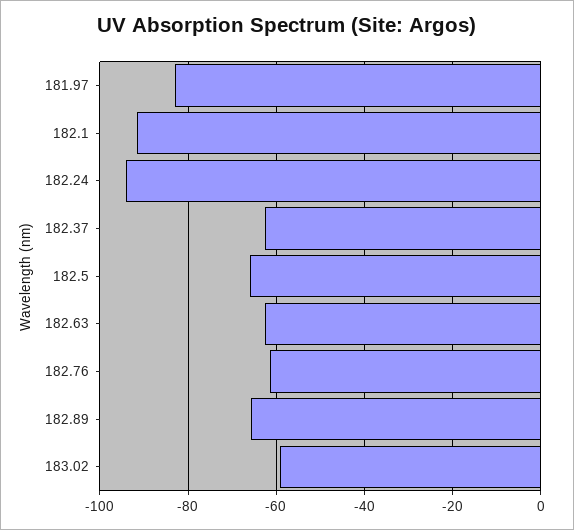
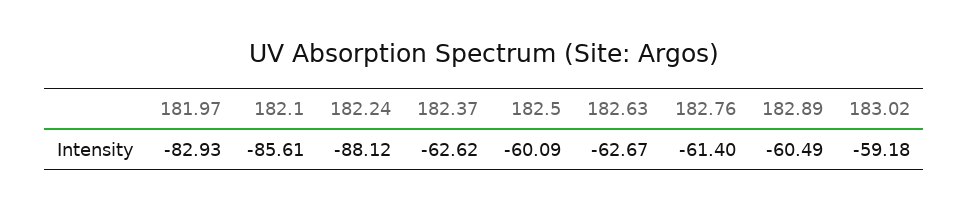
182.1: -92 -> -85.61
182.24: -94 -> -88.12
182.5: -66 -> -60.09
182.89: -66 -> -60.49

